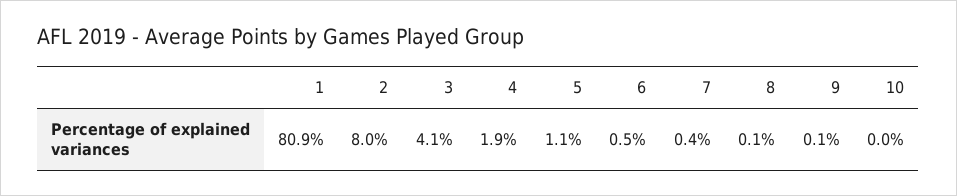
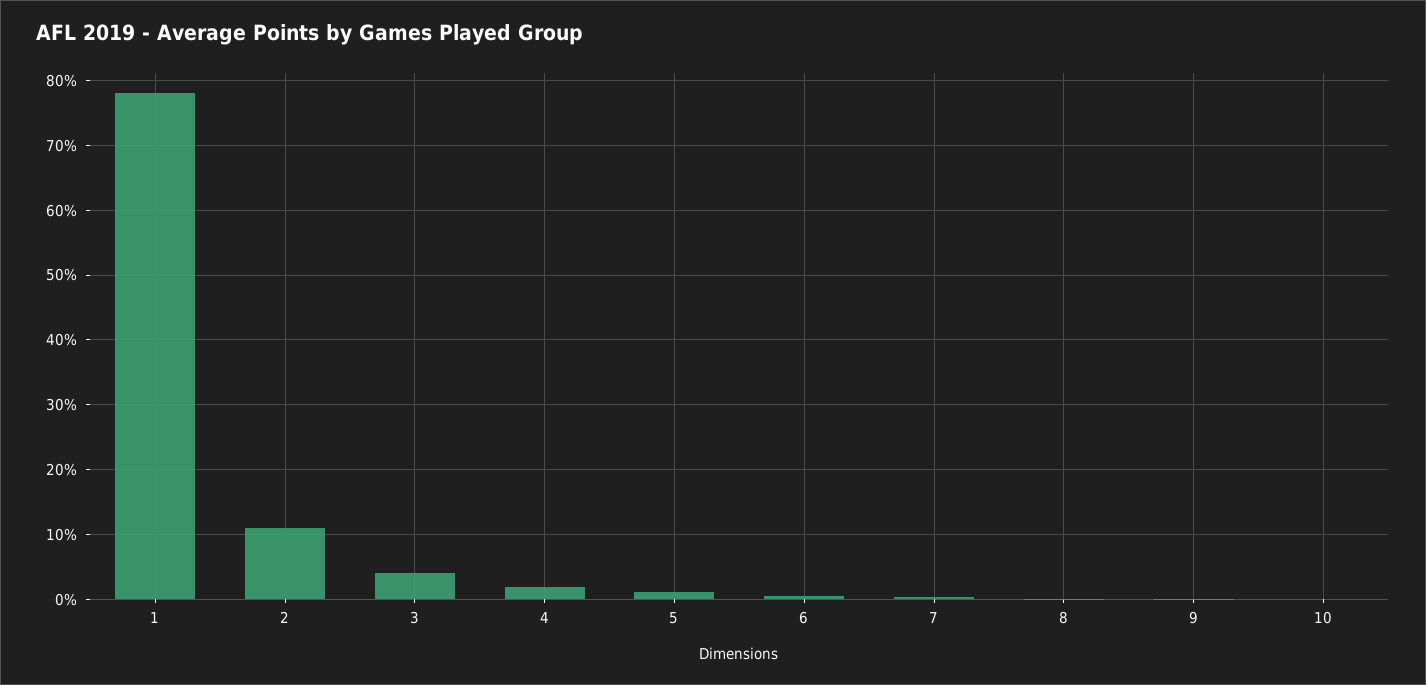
1: 80.9 -> 78
2: 8 -> 11

